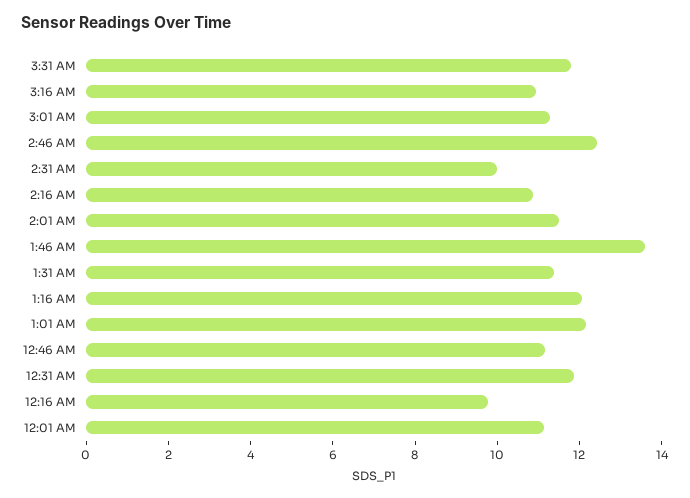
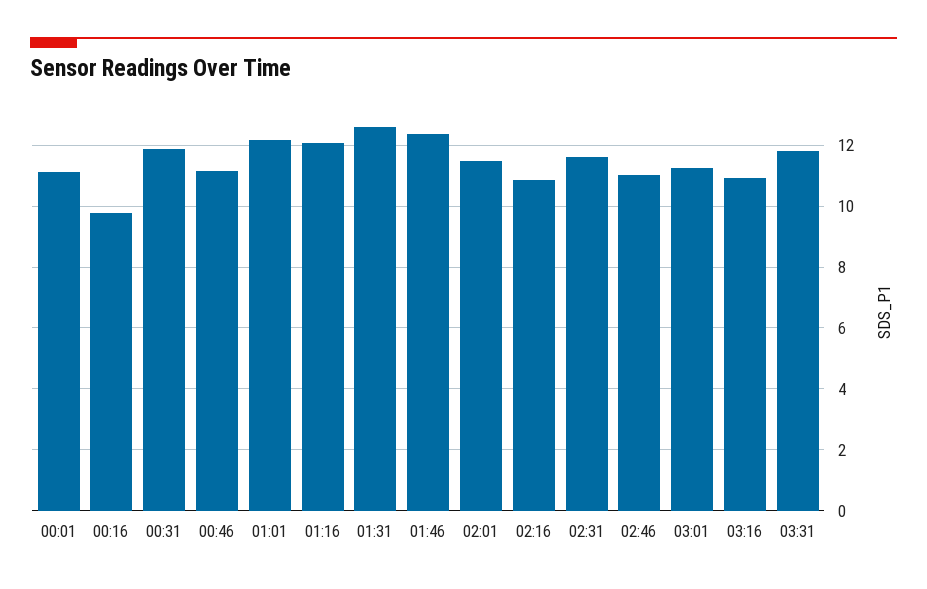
2:46 AM: 12.5 -> 11
2:31 AM: 10 -> 11.6
1:46 AM: 13.5 -> 12.4
1:31 AM: 11.5 -> 12.6

